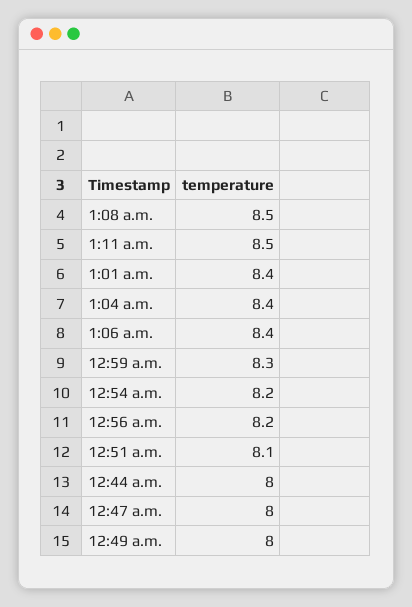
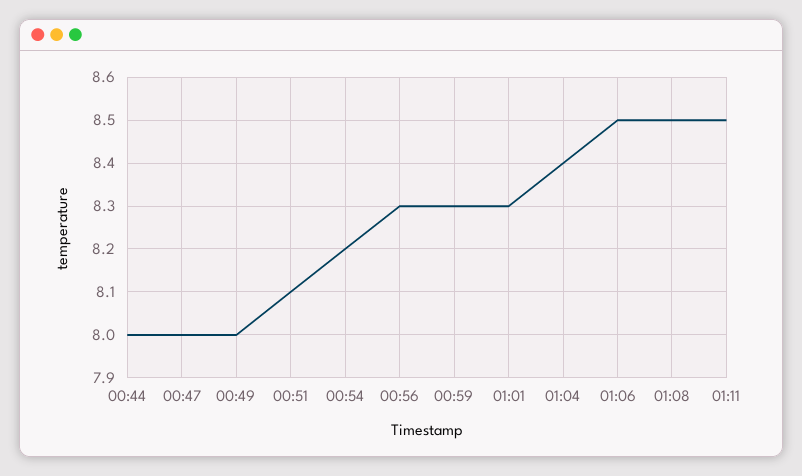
1:01 a.m.: 8.4 -> 8.3
1:06 a.m.: 8.4 -> 8.5
12:56 a.m.: 8.2 -> 8.3

